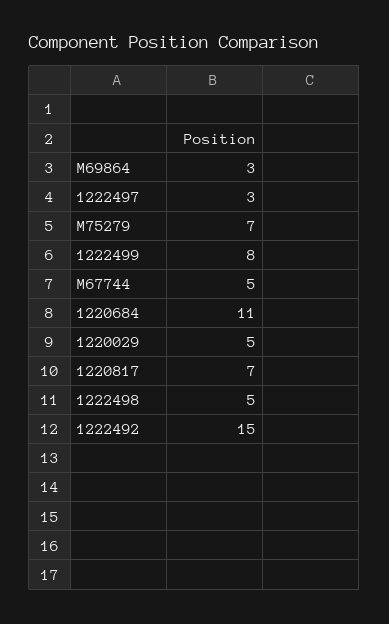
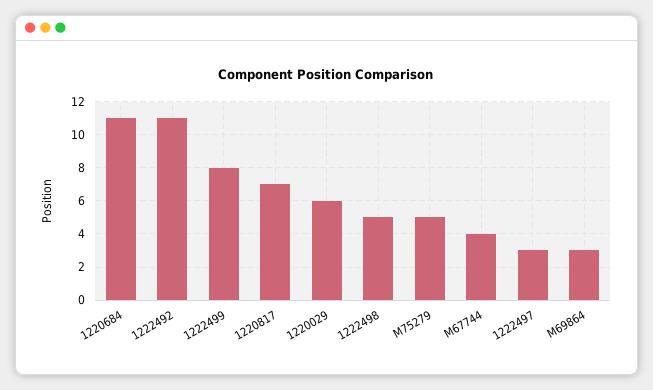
M75279: 7 -> 5
M67744: 5 -> 4
1220029: 5 -> 6
1222492: 15 -> 11

